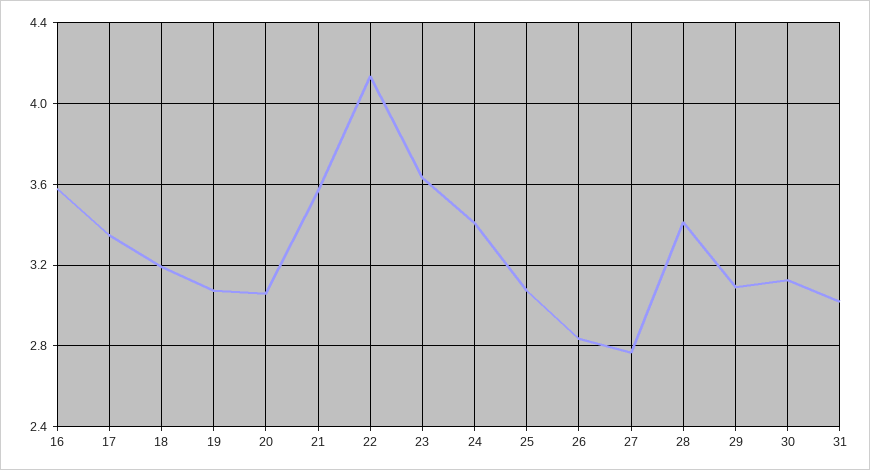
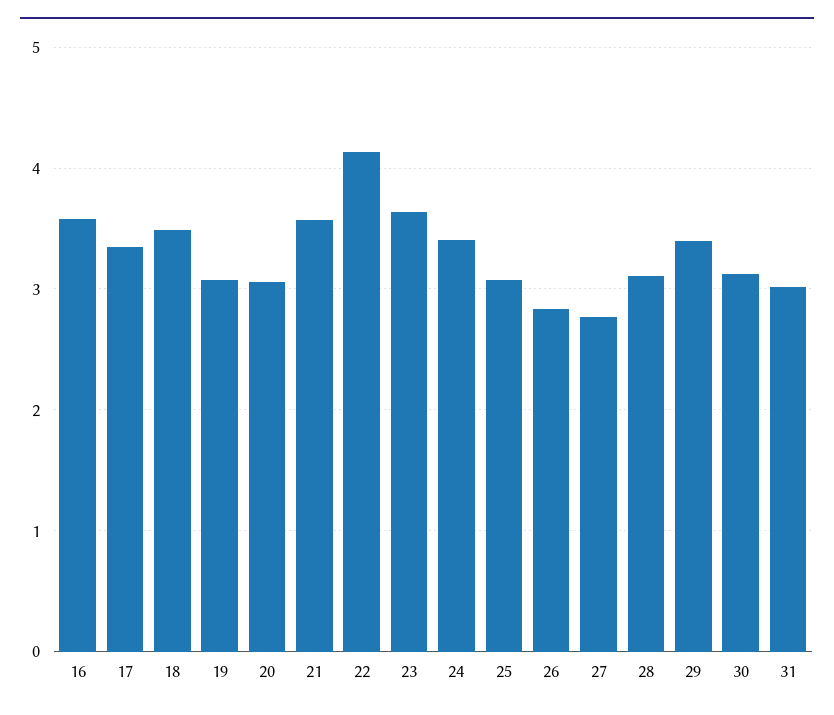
18: 3.2 -> 3.5
28: 3.4 -> 3.1
29: 3.1 -> 3.4

